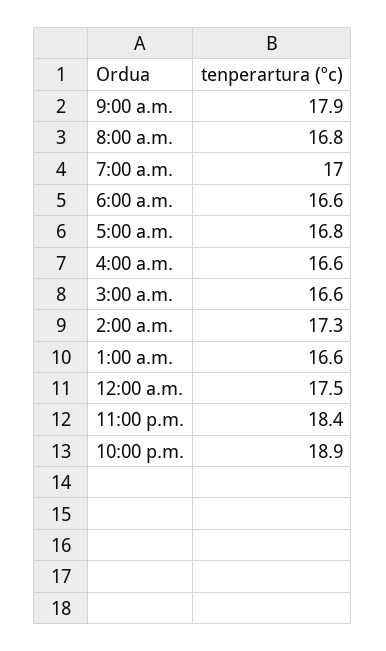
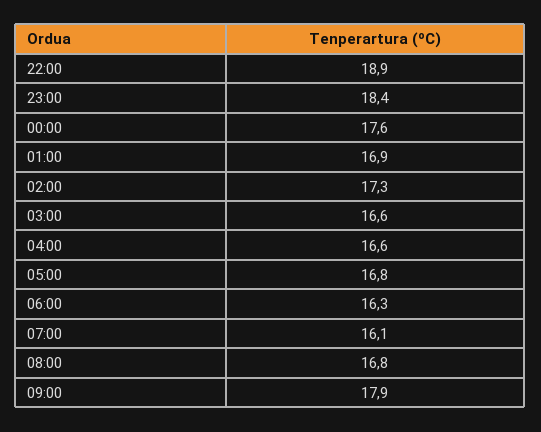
7:00 a.m.: 17 -> 16.1
6:00 a.m.: 16.6 -> 16.3
1:00 a.m.: 16.6 -> 16.9
12:00 a.m.: 17.5 -> 17.6

